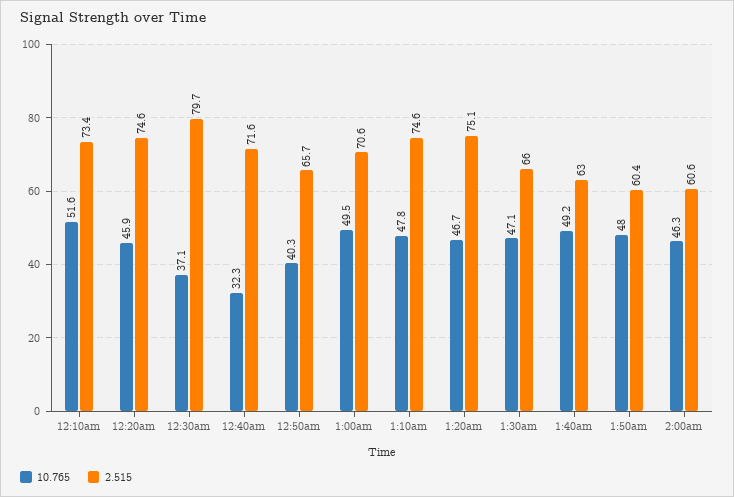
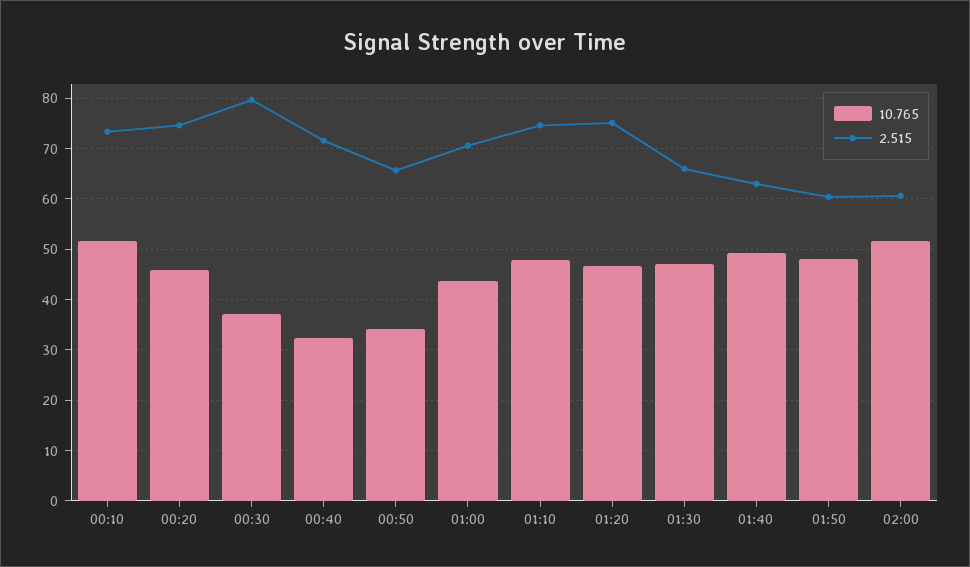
10.765, 12:50am: 40.3 -> 34
10.765, 1:00am: 49.5 -> 44
10.765, 2:00am: 46.3 -> 52

